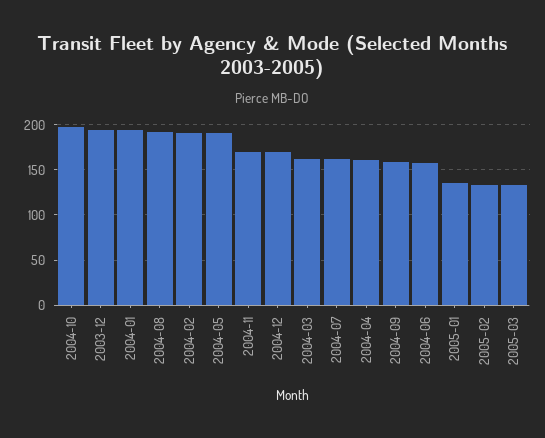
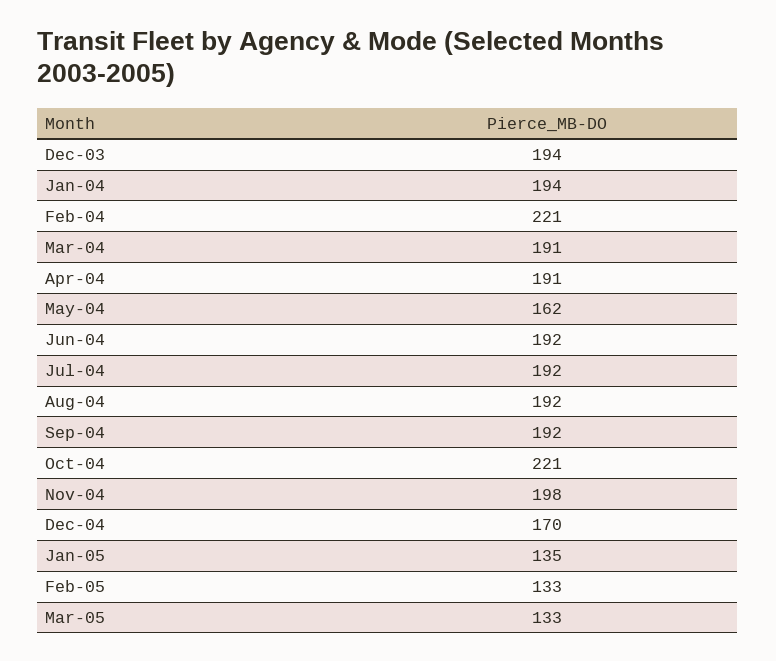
2004-10: 200 -> 221
2004-02: 190 -> 221
2004-05: 190 -> 162
2004-11: 170 -> 198
2004-03: 160 -> 191
2004-07: 160 -> 192
2004-04: 160 -> 191
2004-09: 160 -> 192
2004-06: 160 -> 192

